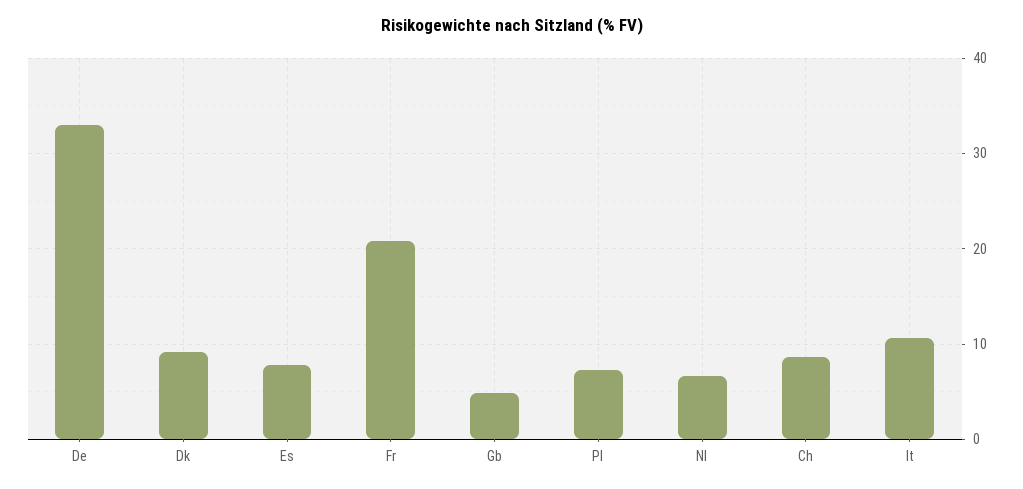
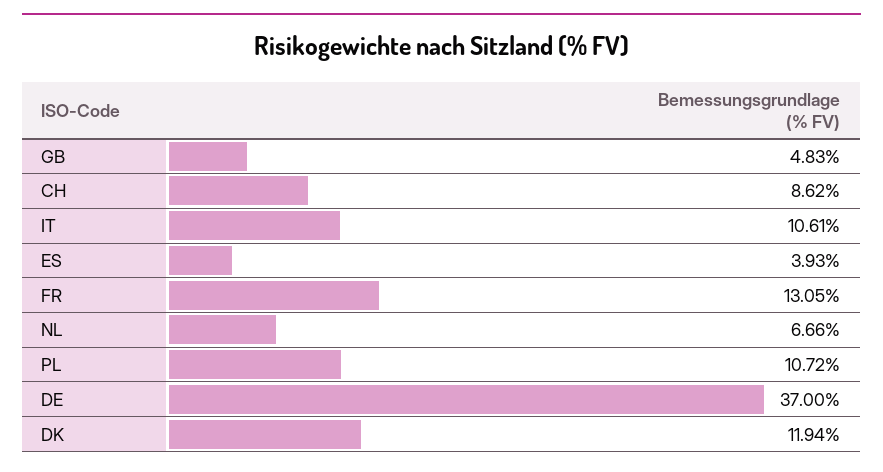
De: 33 -> 37
Dk: 9 -> 11.94
Es: 8 -> 3.93
Fr: 21 -> 13.05
Pl: 7 -> 10.72

